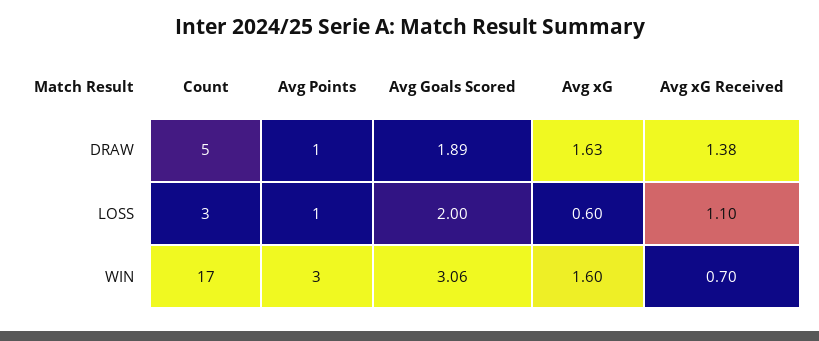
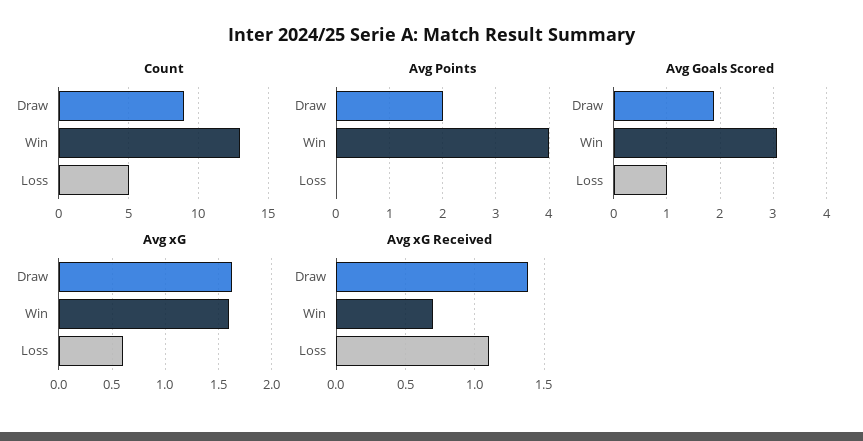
Count, DRAW: 5 -> 9
Avg Points, DRAW: 1 -> 2
Count, LOSS: 3 -> 5
Avg Points, LOSS: 1 -> 0
Avg Goals Scored, LOSS: 2 -> 1
Count, WIN: 17 -> 13
Avg Points, WIN: 3 -> 4

